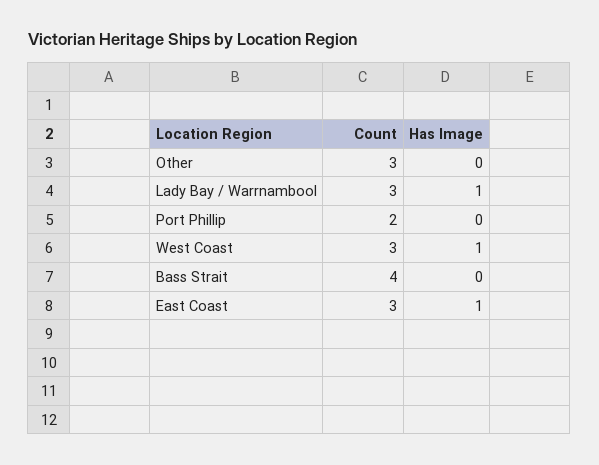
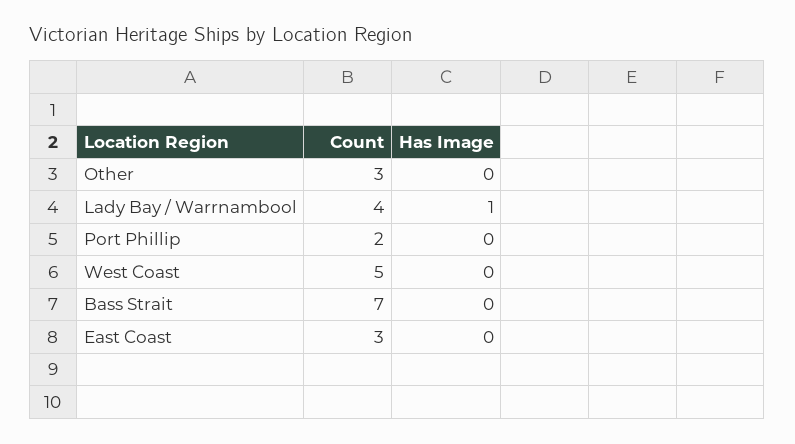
Count, Lady Bay / Warrnambool: 3 -> 4
Count, West Coast: 3 -> 5
Has Image, West Coast: 1 -> 0
Count, Bass Strait: 4 -> 7
Has Image, East Coast: 1 -> 0

